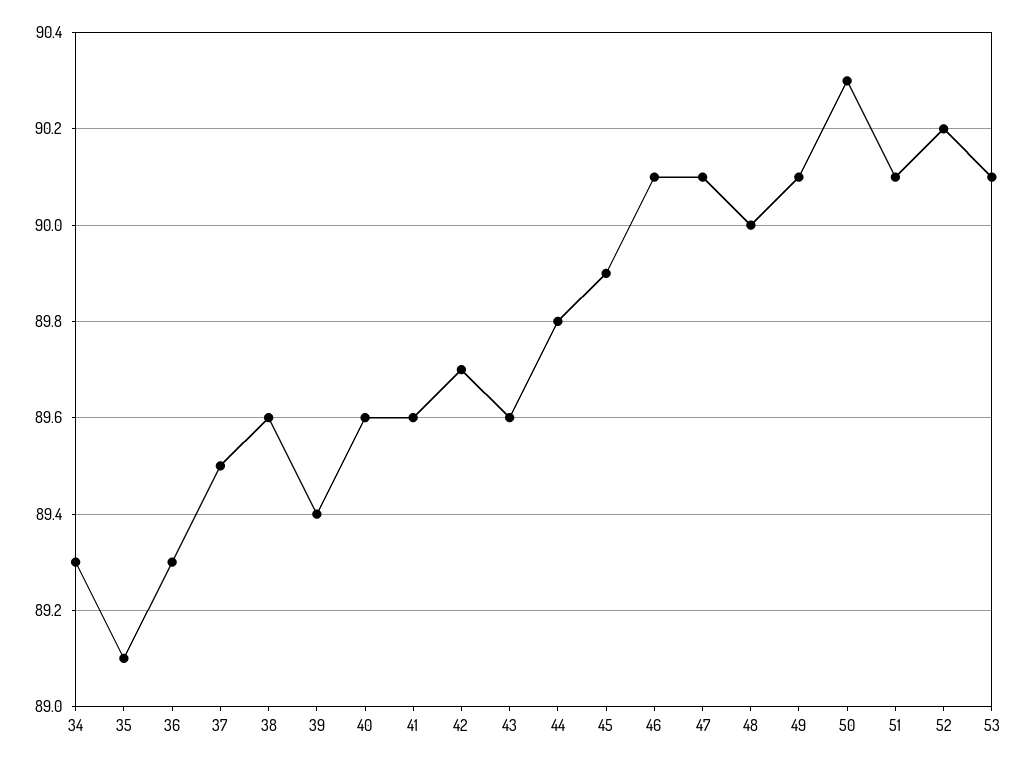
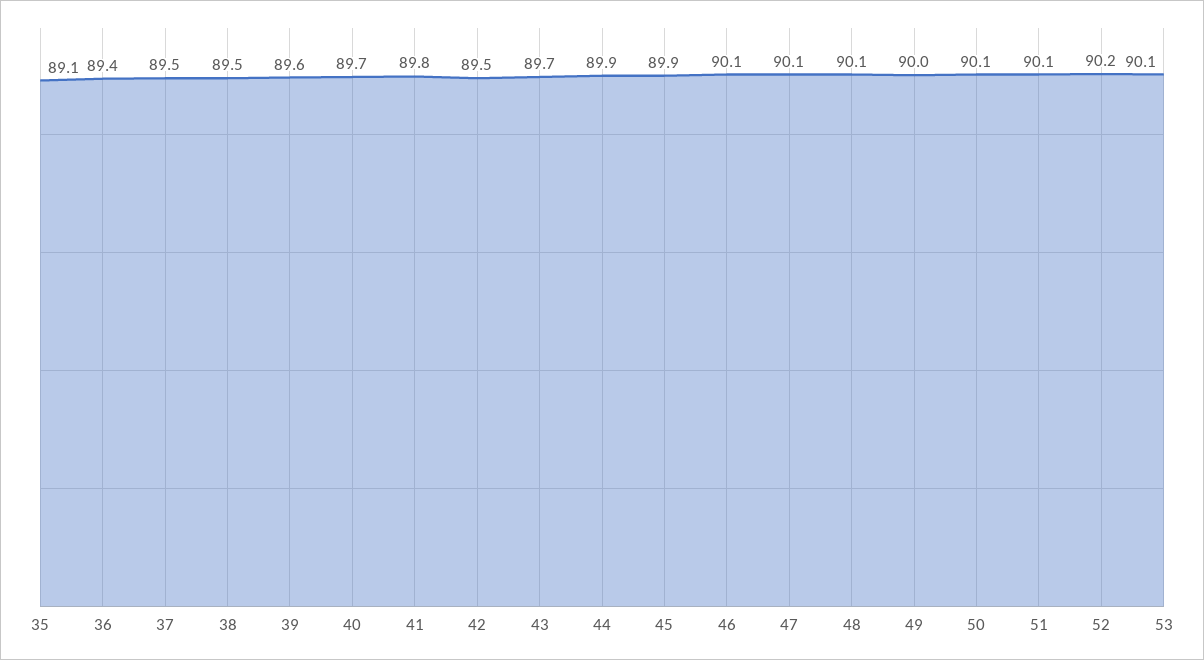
34: 89.3 -> none
36: 89.3 -> 89.4
38: 89.6 -> 89.5
39: 89.4 -> 89.6
40: 89.6 -> 89.7
41: 89.6 -> 89.8
42: 89.7 -> 89.5
43: 89.6 -> 89.7
44: 89.8 -> 89.9
48: 90 -> 90.1
49: 90.1 -> 90
50: 90.3 -> 90.1

